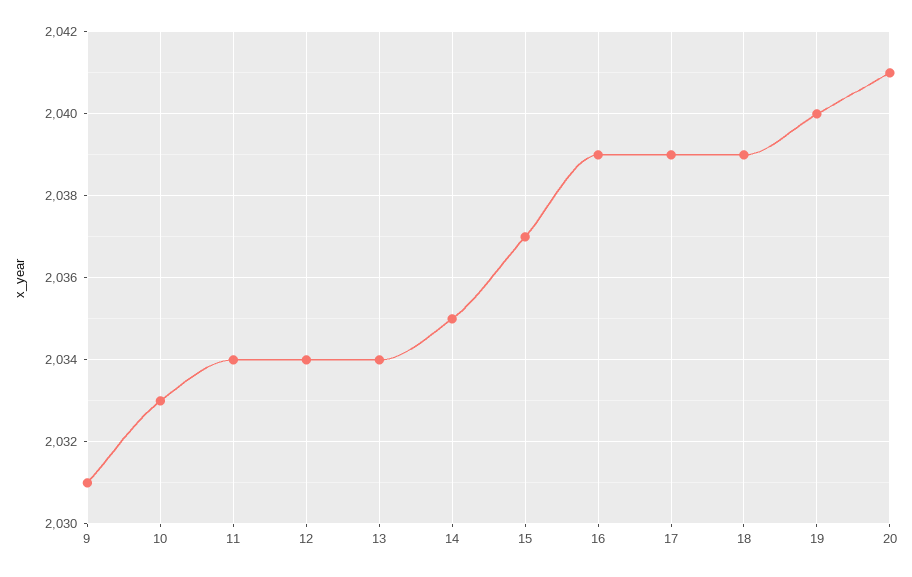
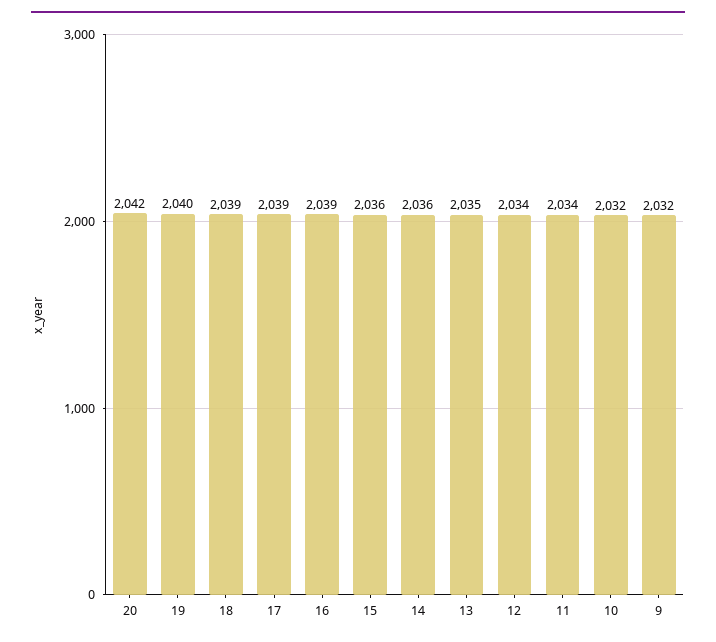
9: 2031 -> 2032
10: 2033 -> 2032
13: 2034 -> 2035
14: 2035 -> 2036
15: 2037 -> 2036
20: 2041 -> 2042

